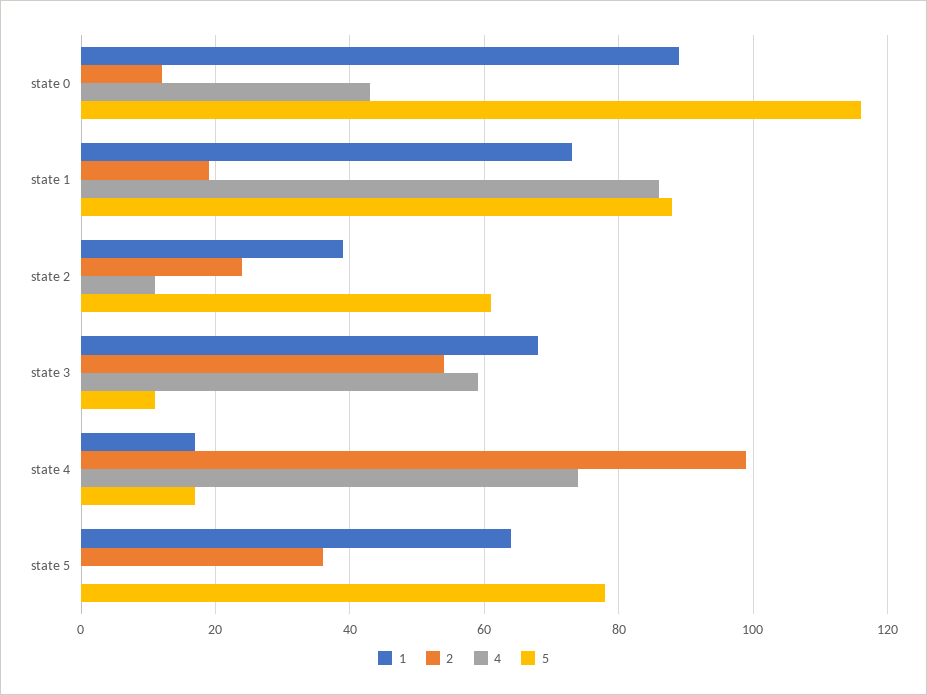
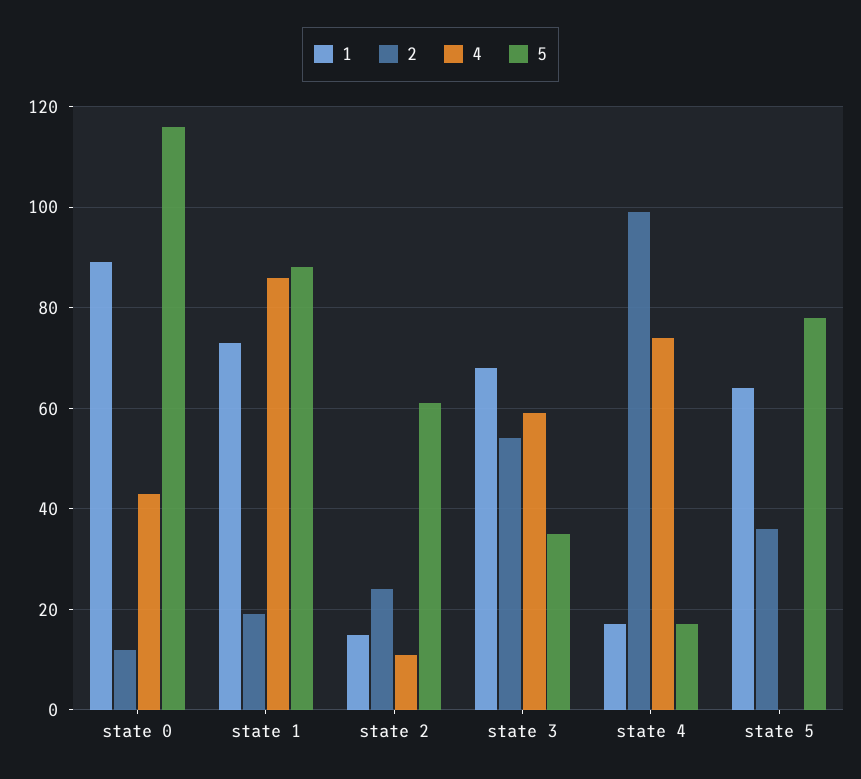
1, state 2: 40 -> 15
5, state 3: 10 -> 35

